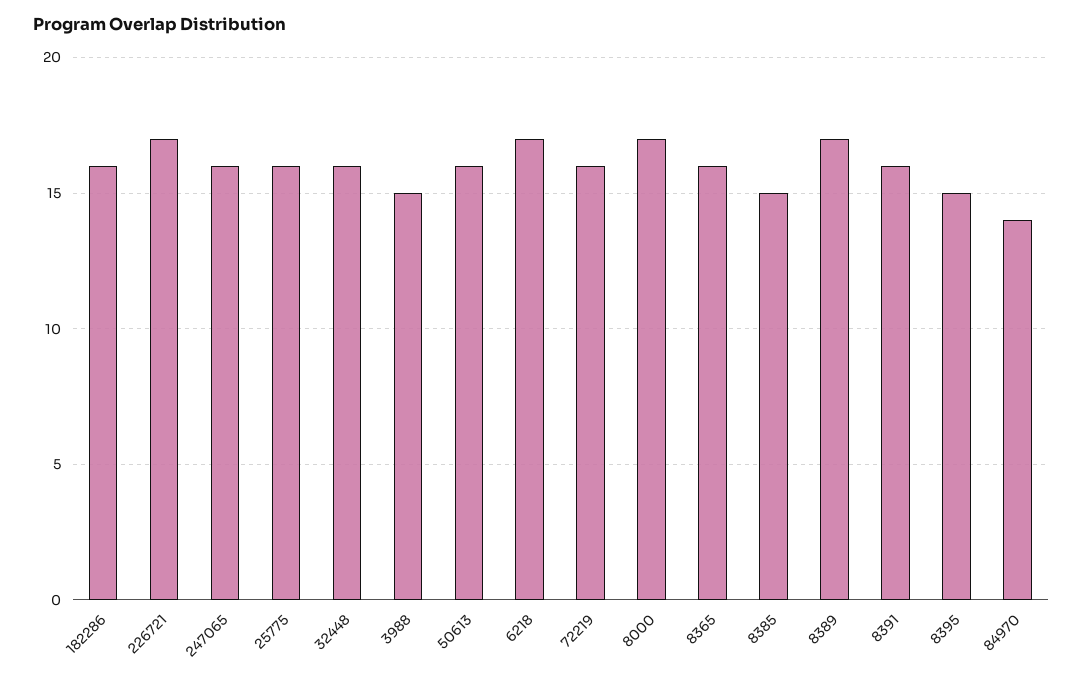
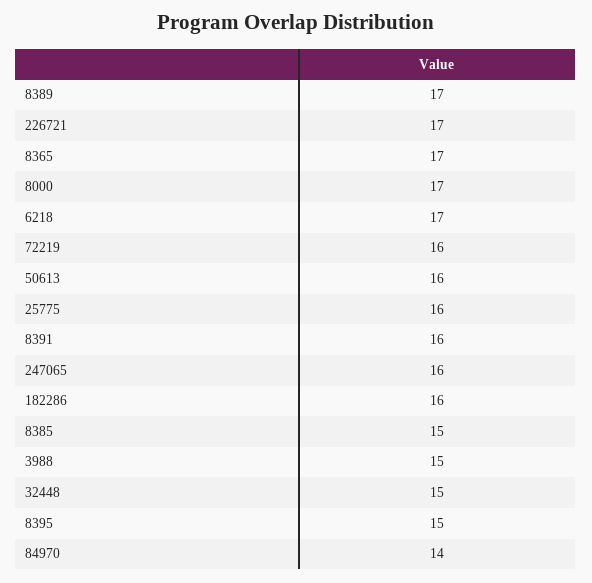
32448: 16 -> 15
8365: 16 -> 17

